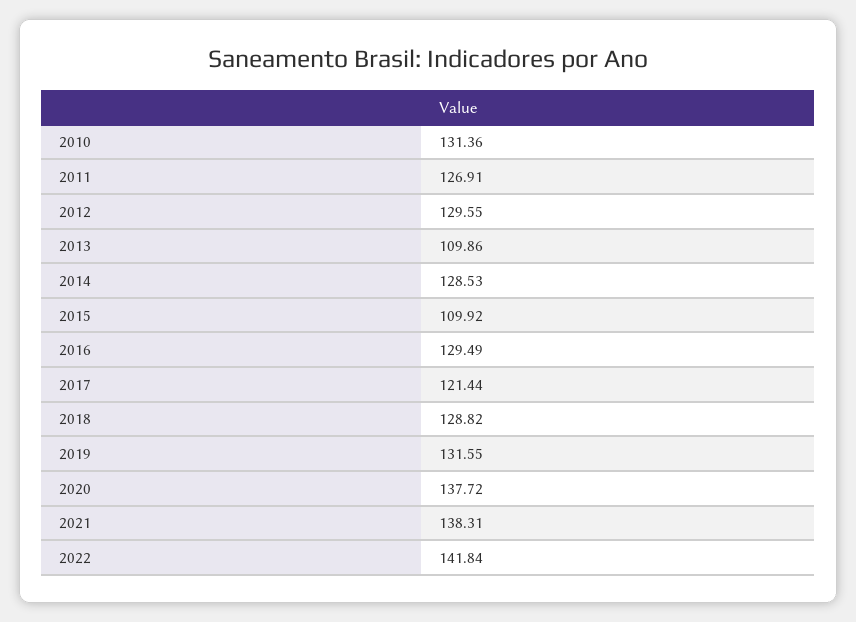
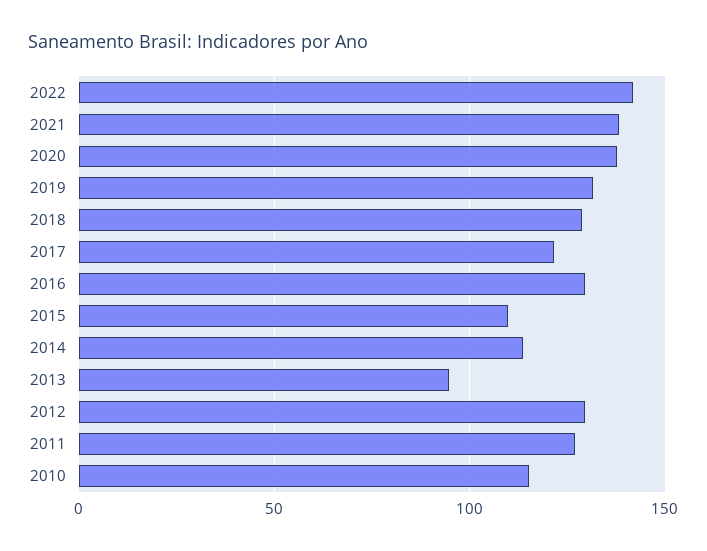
2010: 131.36 -> 115
2013: 109.86 -> 95
2014: 128.53 -> 115

